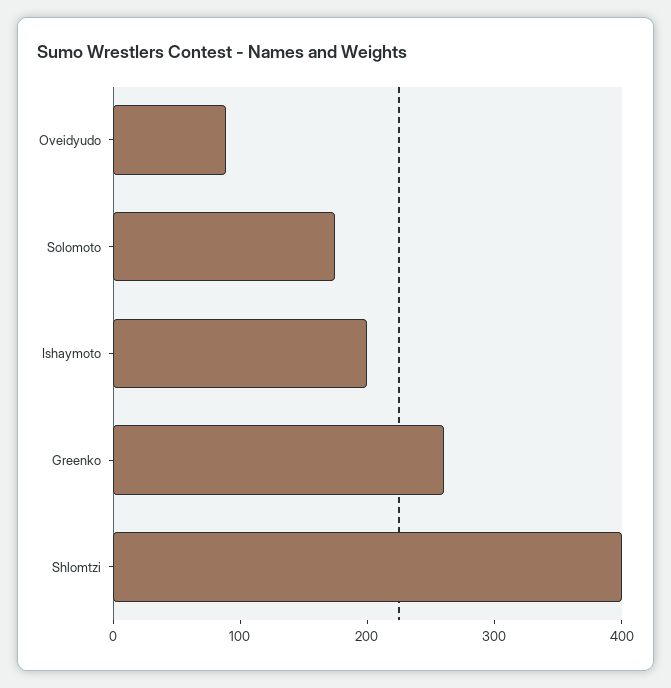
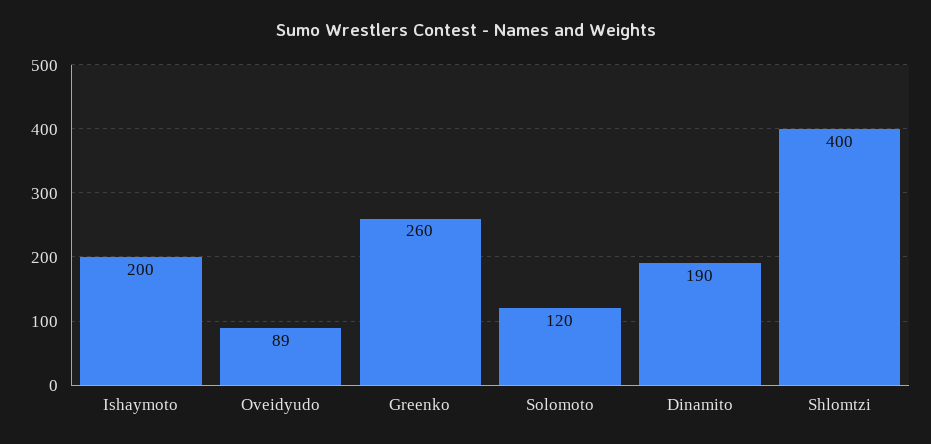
Solomoto: 180 -> 120
Dinamito: none -> 190

